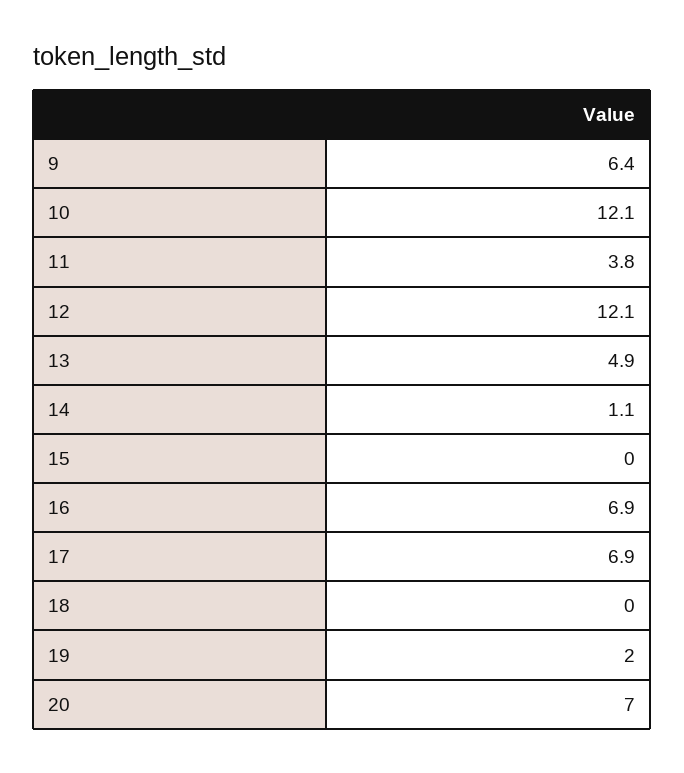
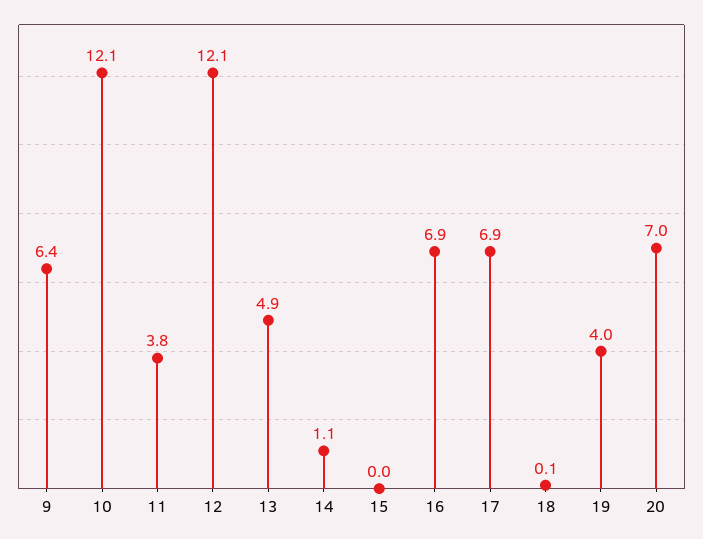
18: 0 -> 0.1
19: 2 -> 4

